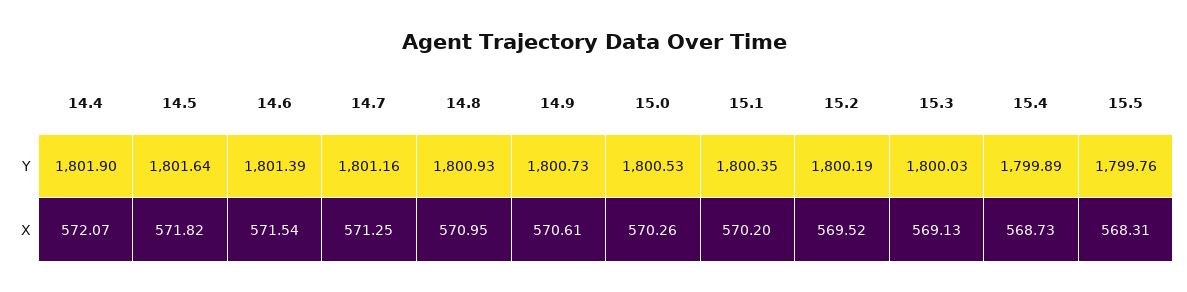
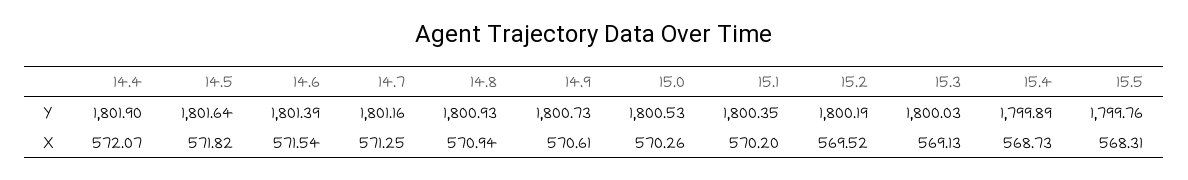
14.8, X: 570.95 -> 570.94

